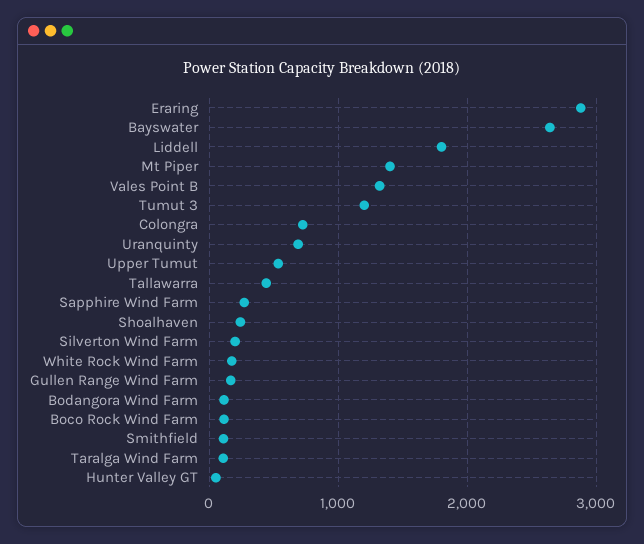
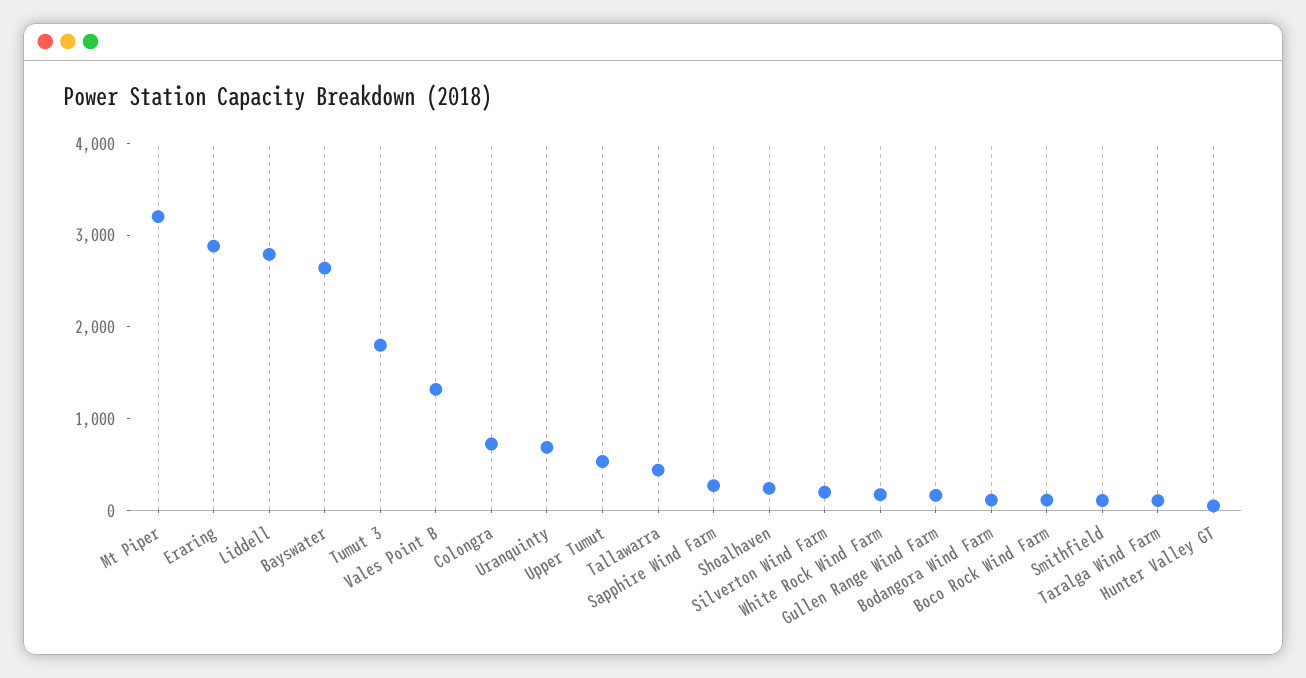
Liddell: 1800 -> 2800
Mt Piper: 1400 -> 3200
Tumut 3: 1200 -> 1800

